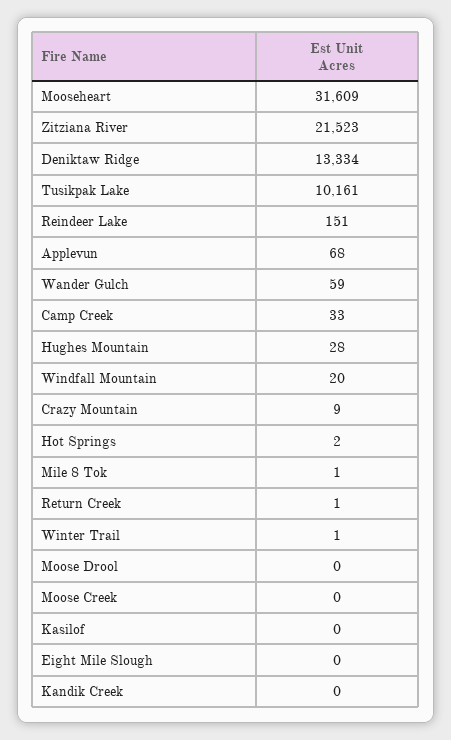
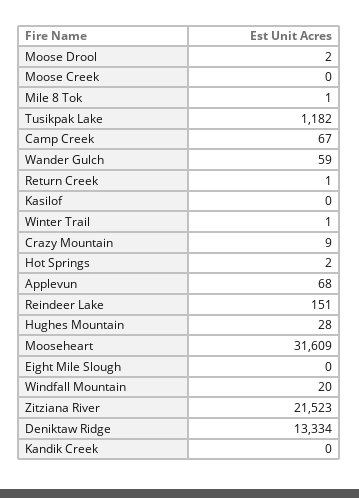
Tusikpak Lake: 10161 -> 1182
Camp Creek: 33 -> 67
Moose Drool: 0 -> 2

